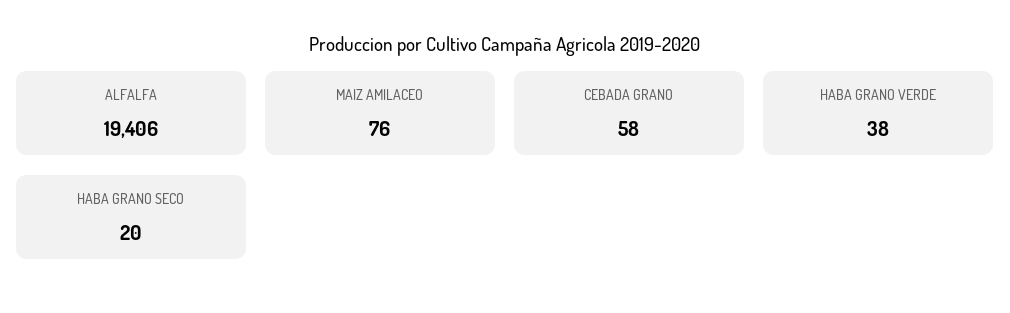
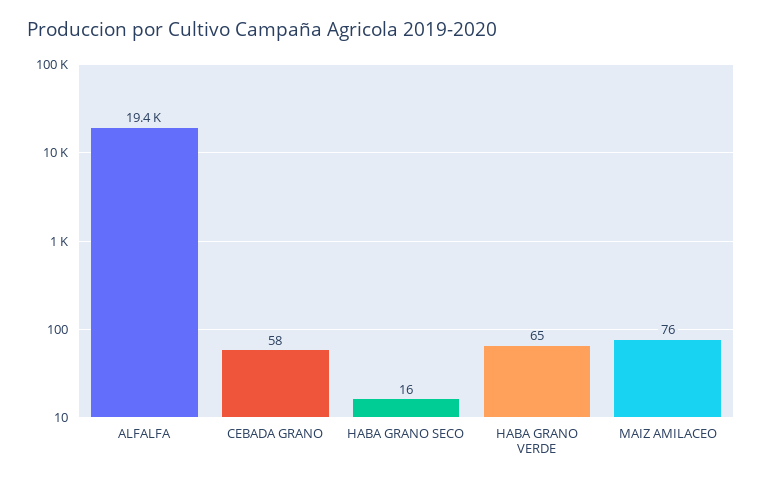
HABA GRANO VERDE: 38 -> 65
HABA GRANO SECO: 20 -> 16

